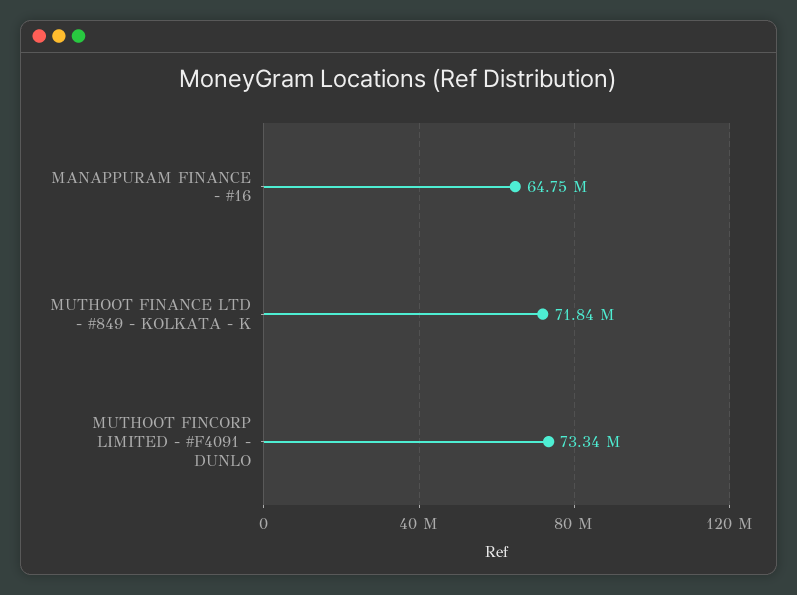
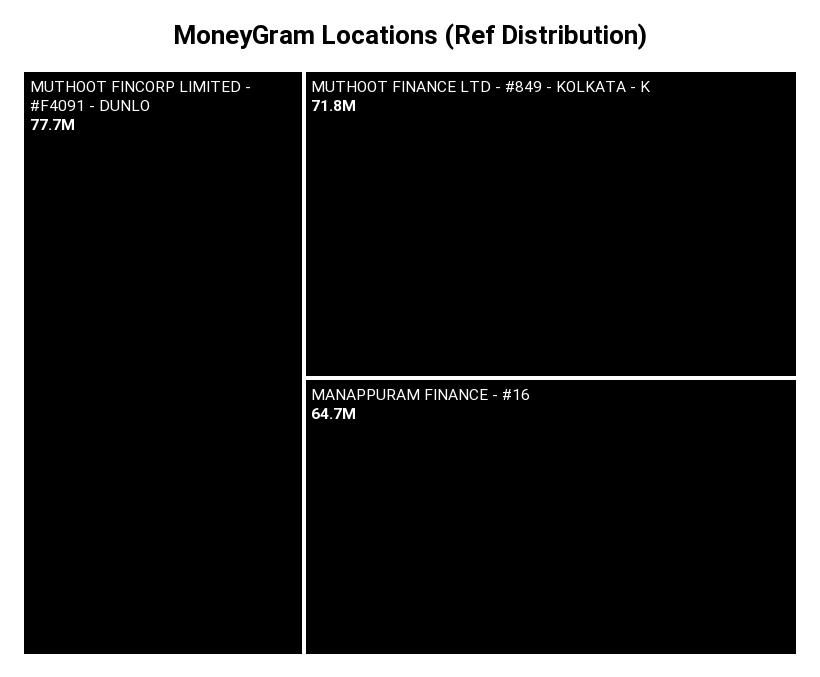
MUTHOOT FINCORP LIMITED - #F4091 - DUNLO: 73340000 -> 77700000

